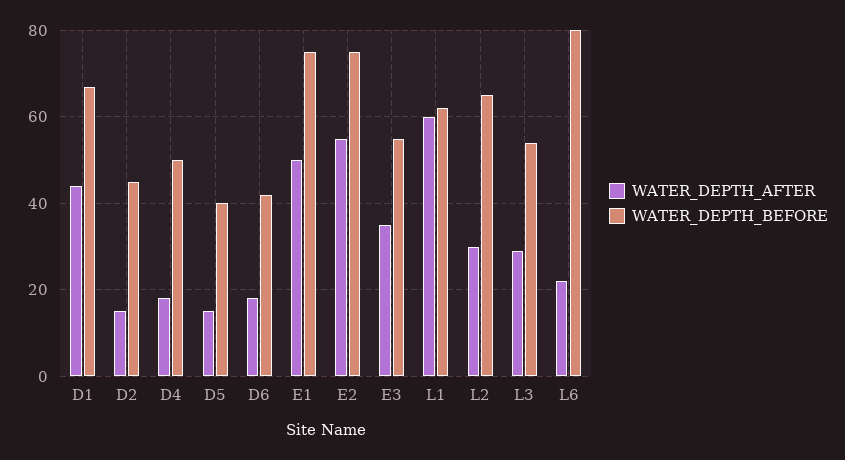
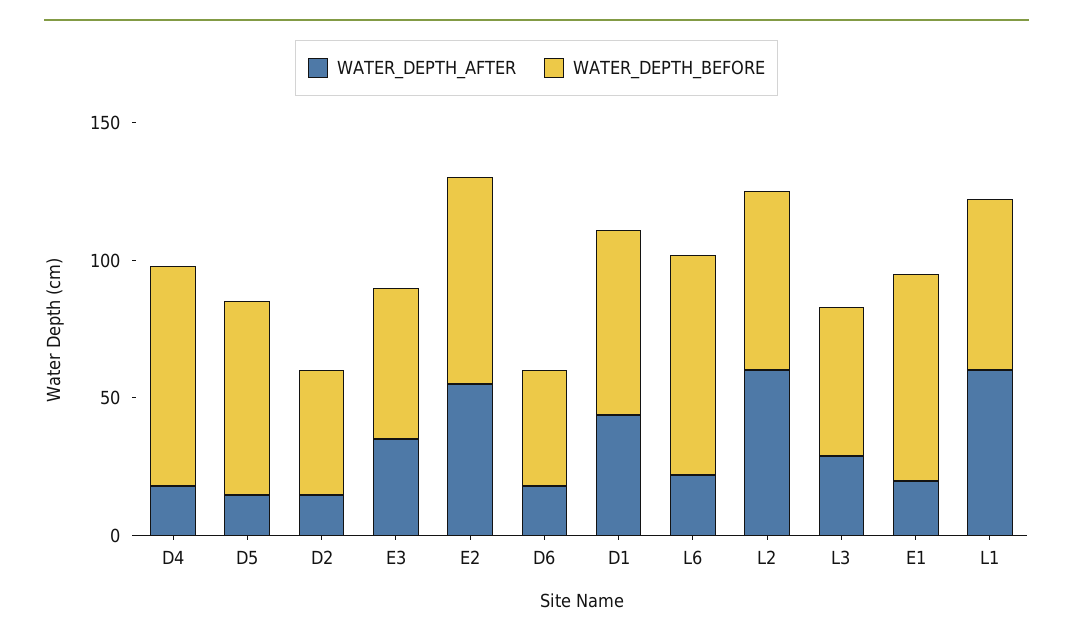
WATER_DEPTH_BEFORE, D4: 50 -> 80
WATER_DEPTH_BEFORE, D5: 40 -> 70
WATER_DEPTH_AFTER, E1: 50 -> 20
WATER_DEPTH_AFTER, L2: 30 -> 60

